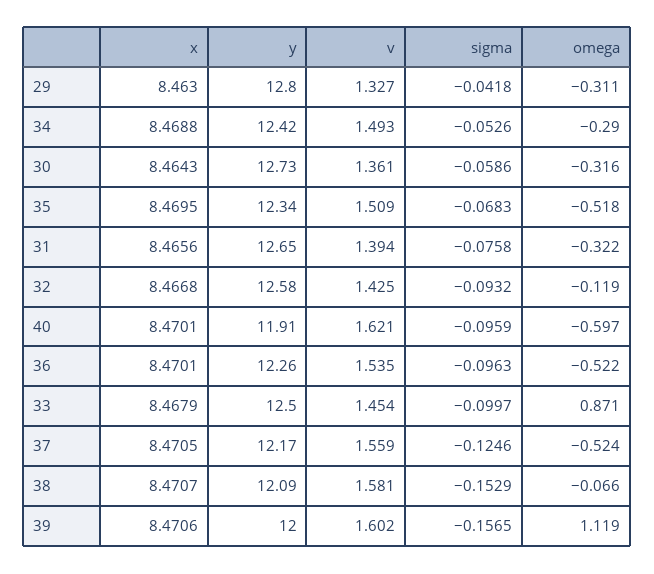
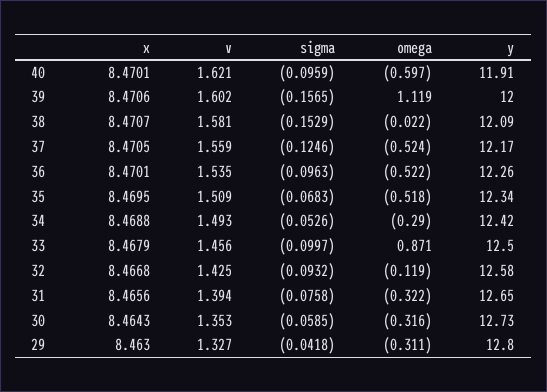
v, 30: 1.361 -> 1.353
sigma, 30: -0.0586 -> -0.0585
v, 33: 1.454 -> 1.456
omega, 38: -0.066 -> -0.022

